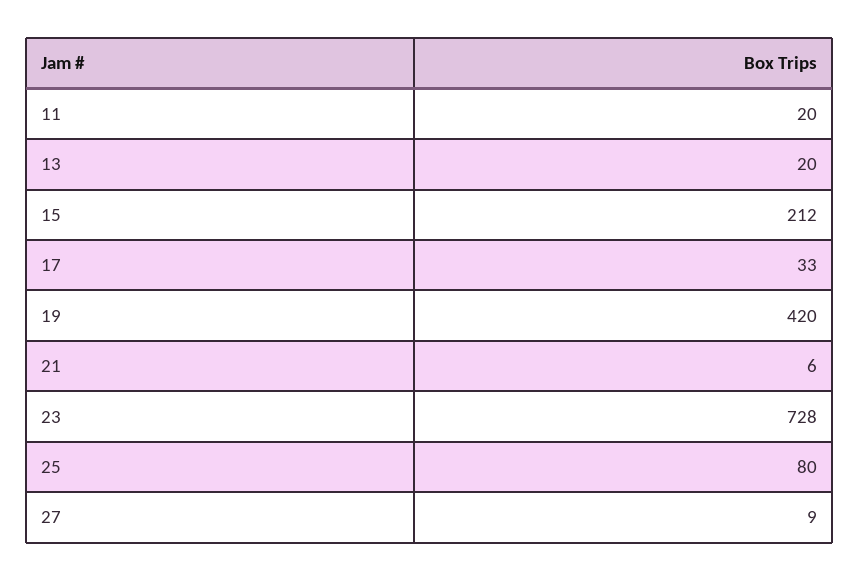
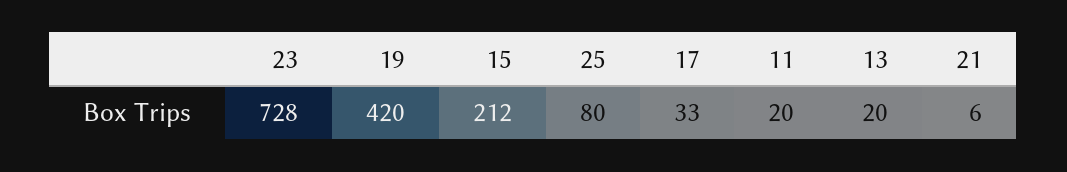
27: 9 -> none

